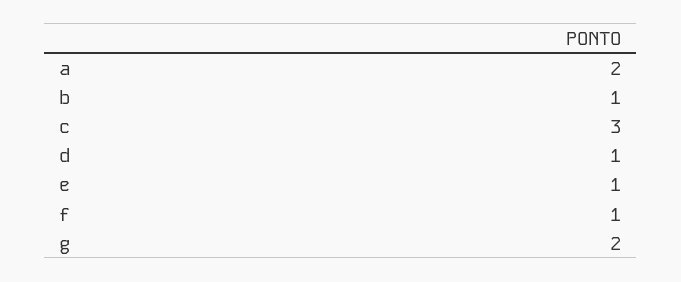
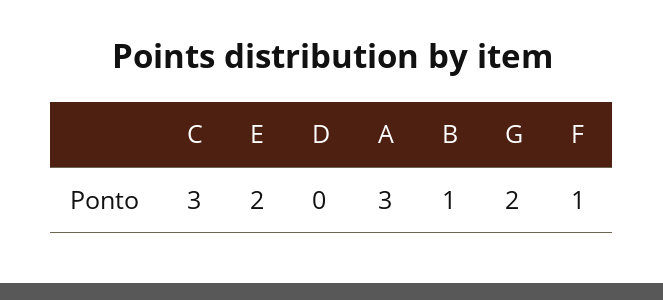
a: 2 -> 3
d: 1 -> 0
e: 1 -> 2

